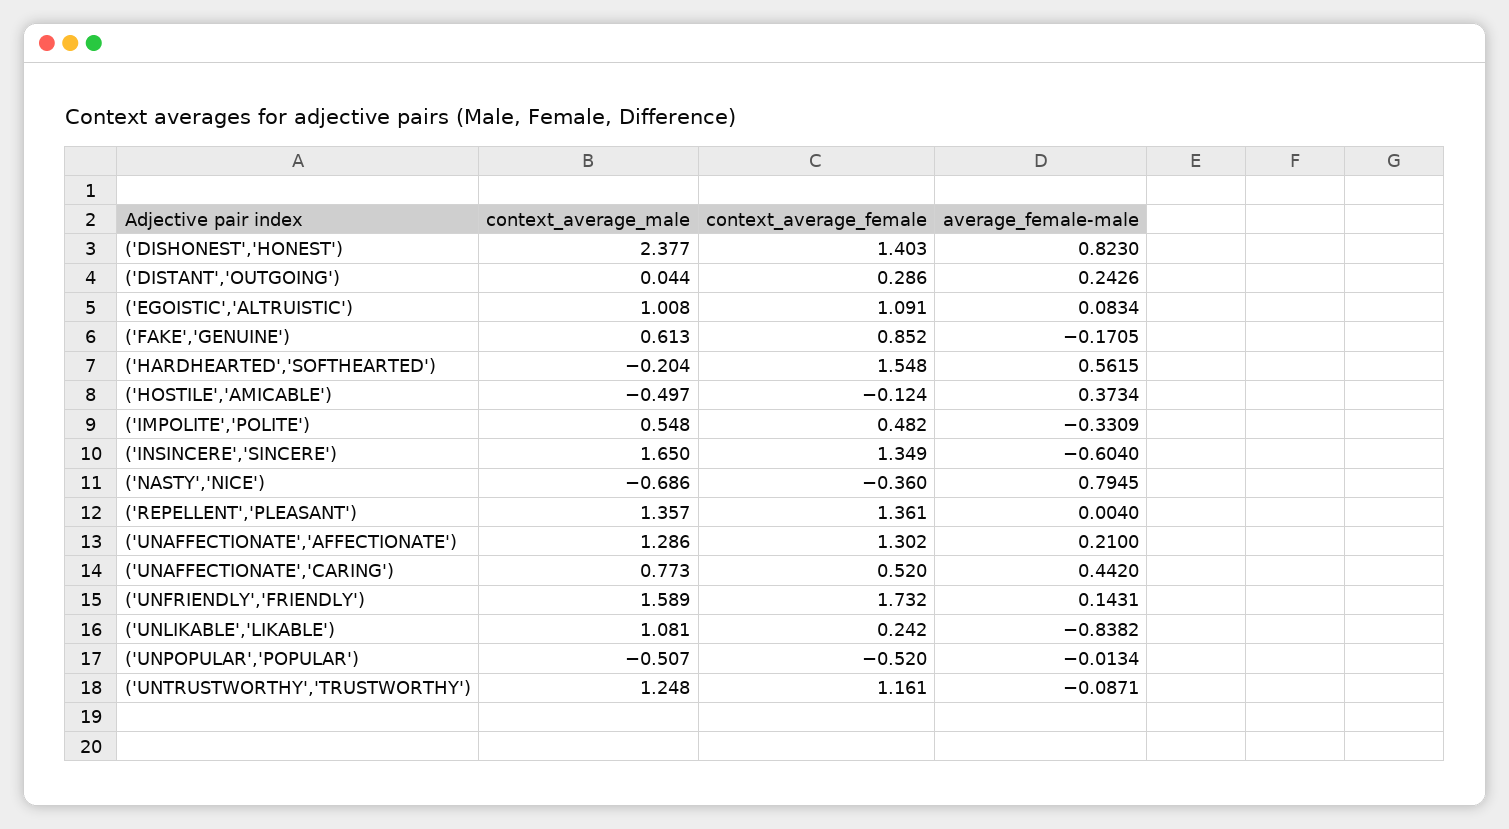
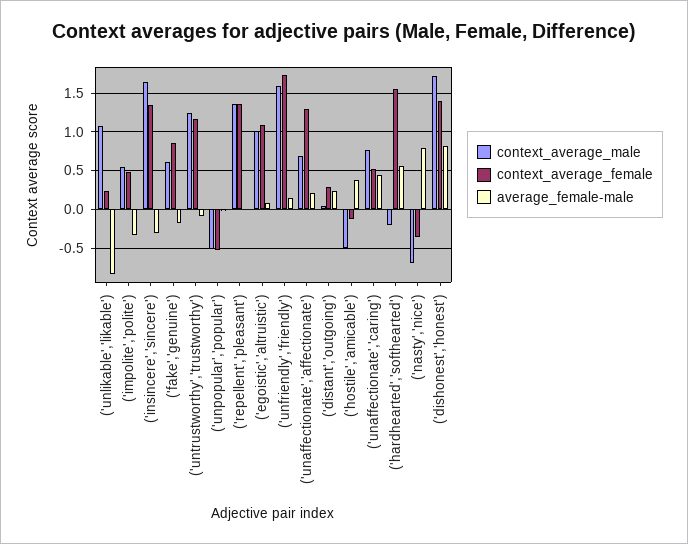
context_average_male, ('DISHONEST','HONEST'): 2.377 -> 1.7
average_female-male, ('INSINCERE','SINCERE'): -0.604 -> -0.3
context_average_male, ('UNAFFECTIONATE','AFFECTIONATE'): 1.286 -> 0.7

